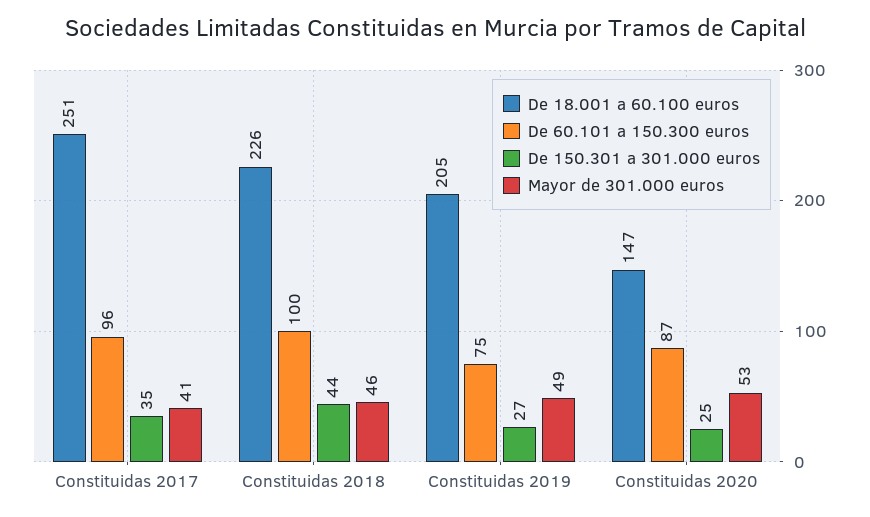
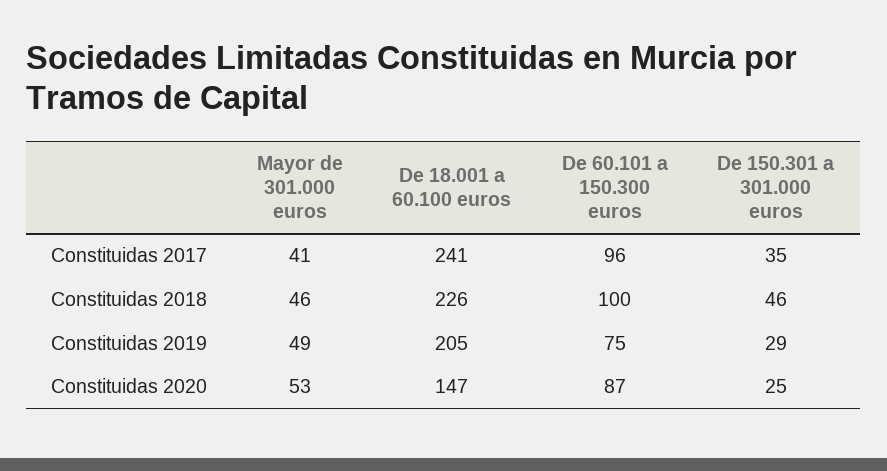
De 18.001 a 60.100 euros, Constituidas 2017: 251 -> 241
De 150.301 a 301.000 euros, Constituidas 2018: 44 -> 46
De 150.301 a 301.000 euros, Constituidas 2019: 27 -> 29

